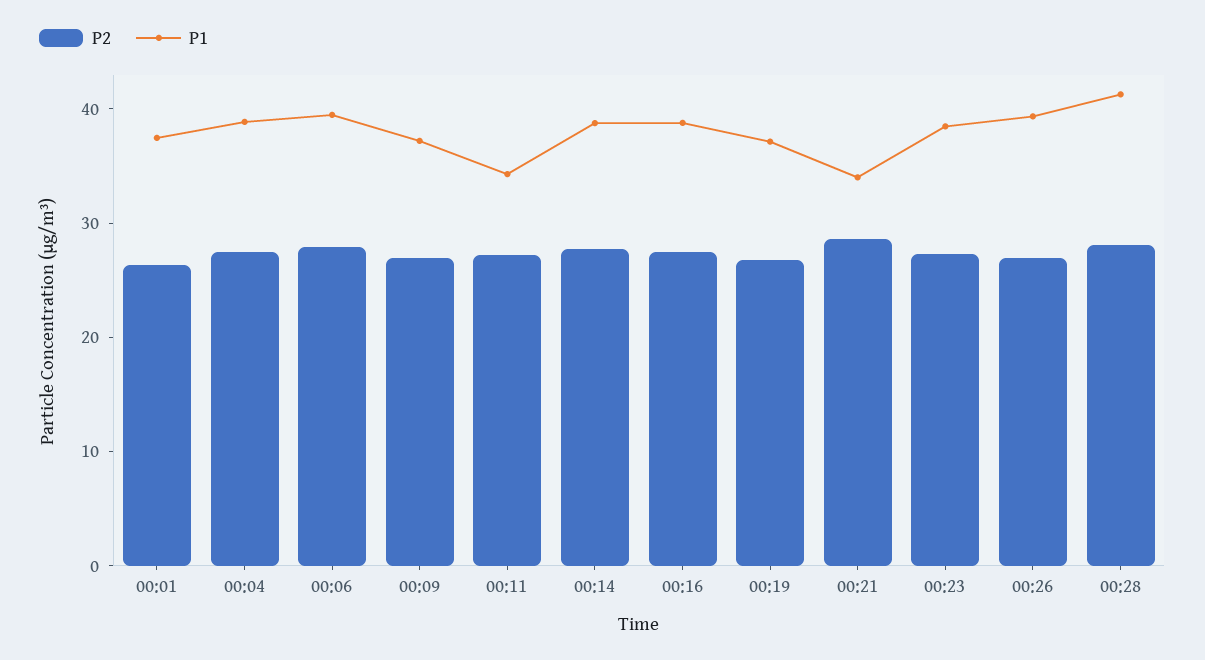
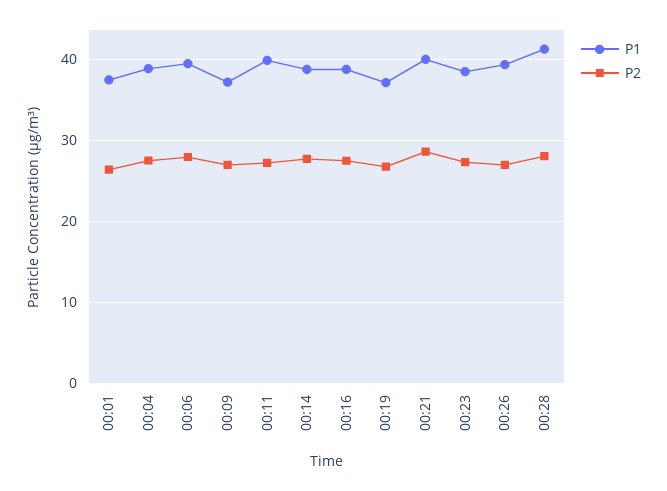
P1, 00:11: 34 -> 40
P1, 00:21: 34 -> 40

